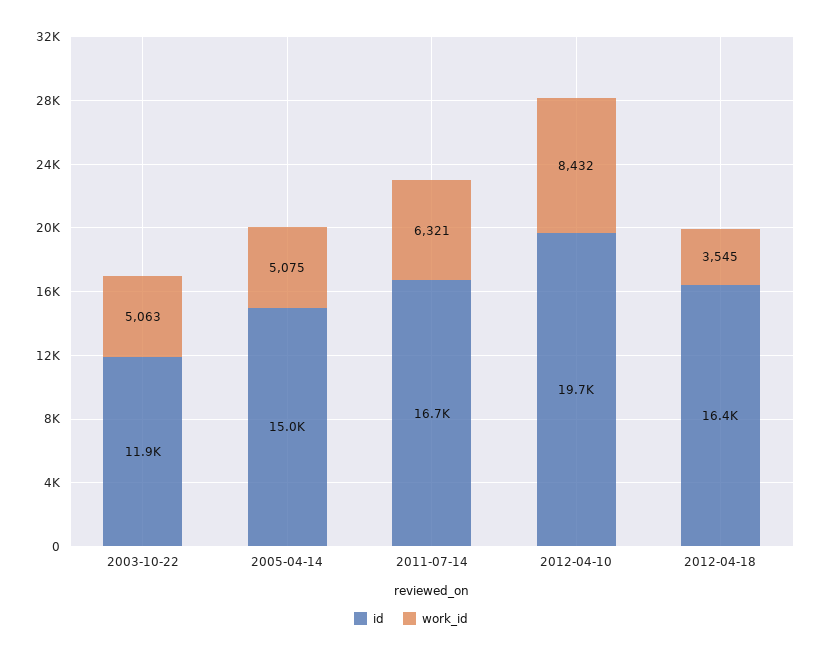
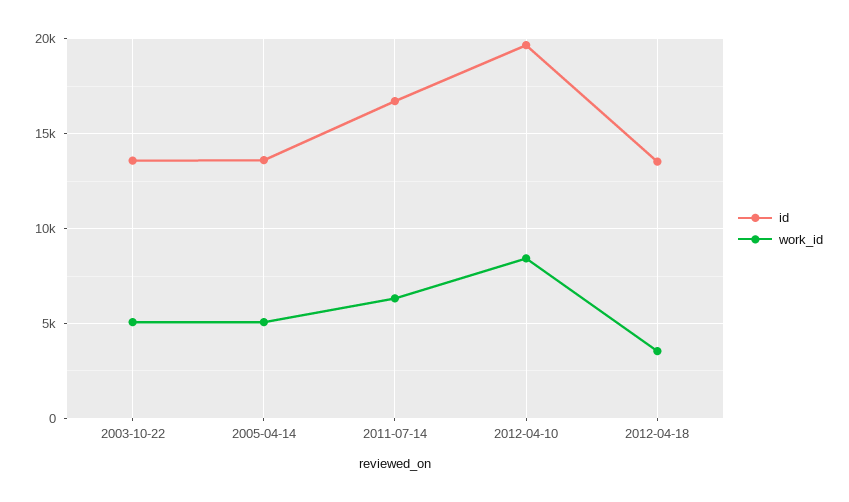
id, 2003-10-22: 11900 -> 13500
id, 2005-04-14: 15000 -> 13500
id, 2012-04-18: 16400 -> 13500

